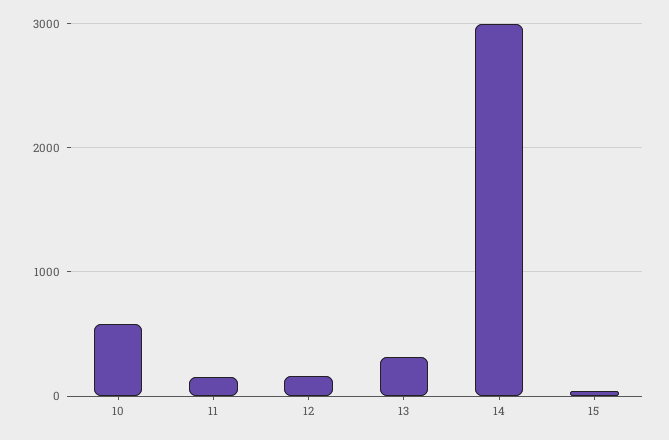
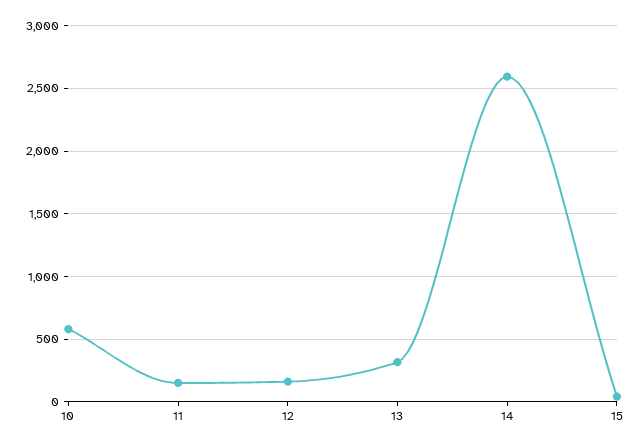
14: 3000 -> 2600

